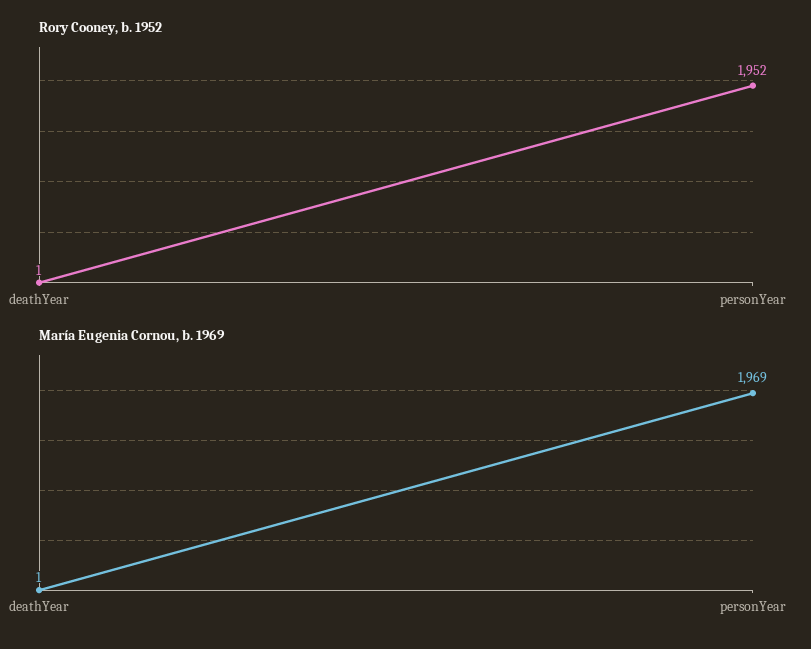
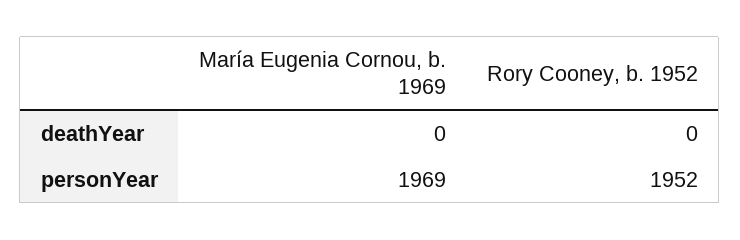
Rory Cooney, b. 1952, deathYear: 1 -> 0
María Eugenia Cornou, b. 1969, deathYear: 1 -> 0

